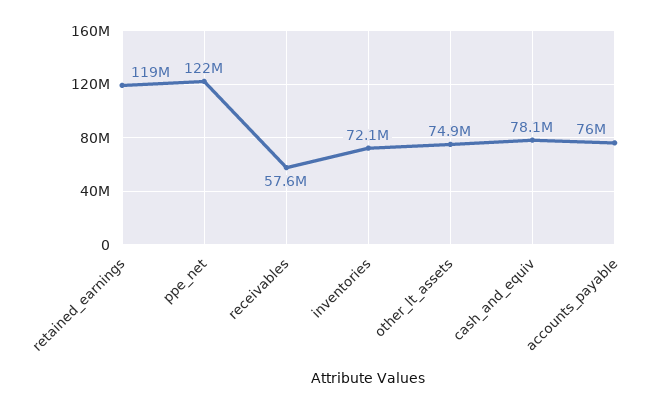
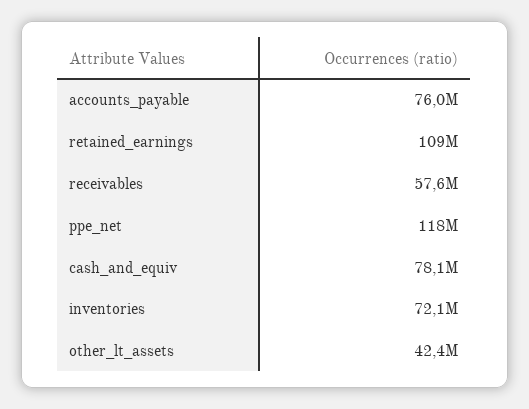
retained_earnings: 119000000 -> 109000000
ppe_net: 122000000 -> 118000000
other_lt_assets: 74900000 -> 42400000

